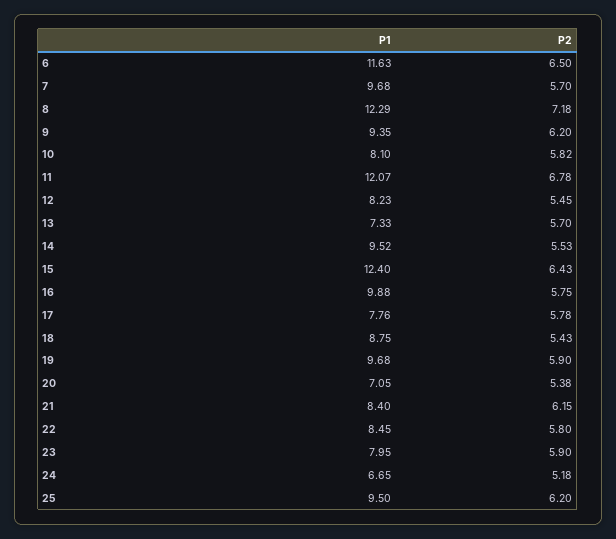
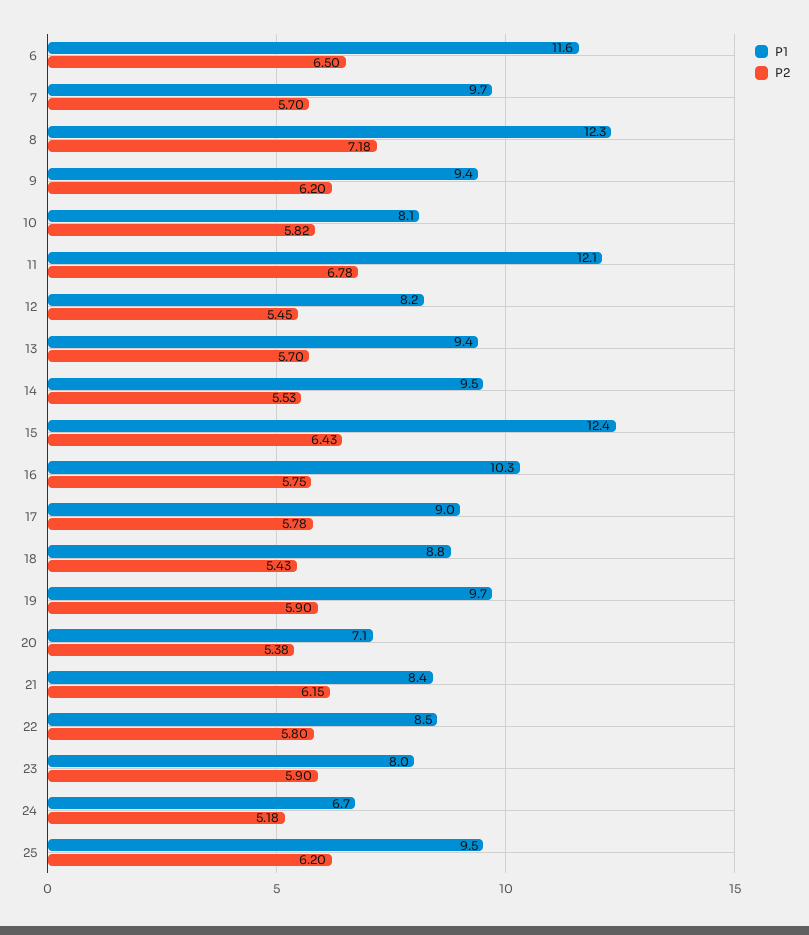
P1, 13: 7.33 -> 9.4
P1, 16: 9.88 -> 10.3
P1, 17: 7.76 -> 9

